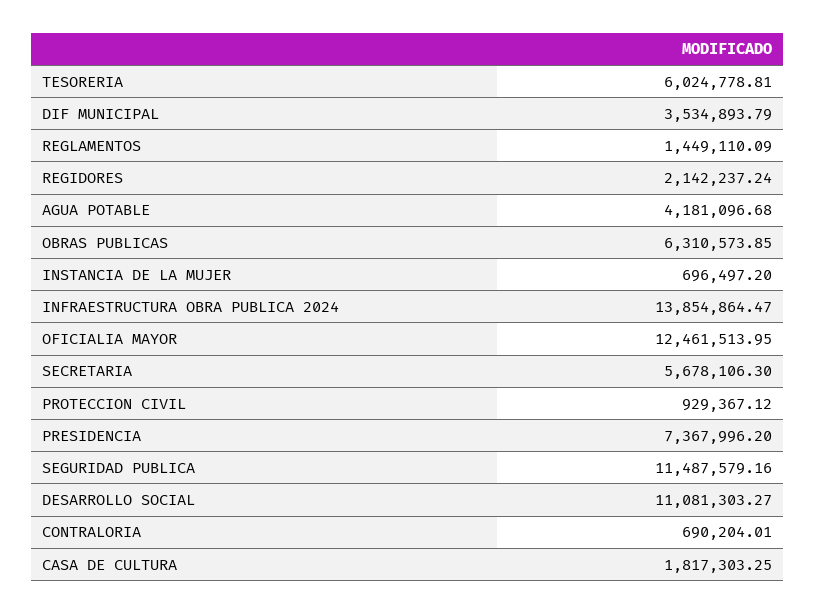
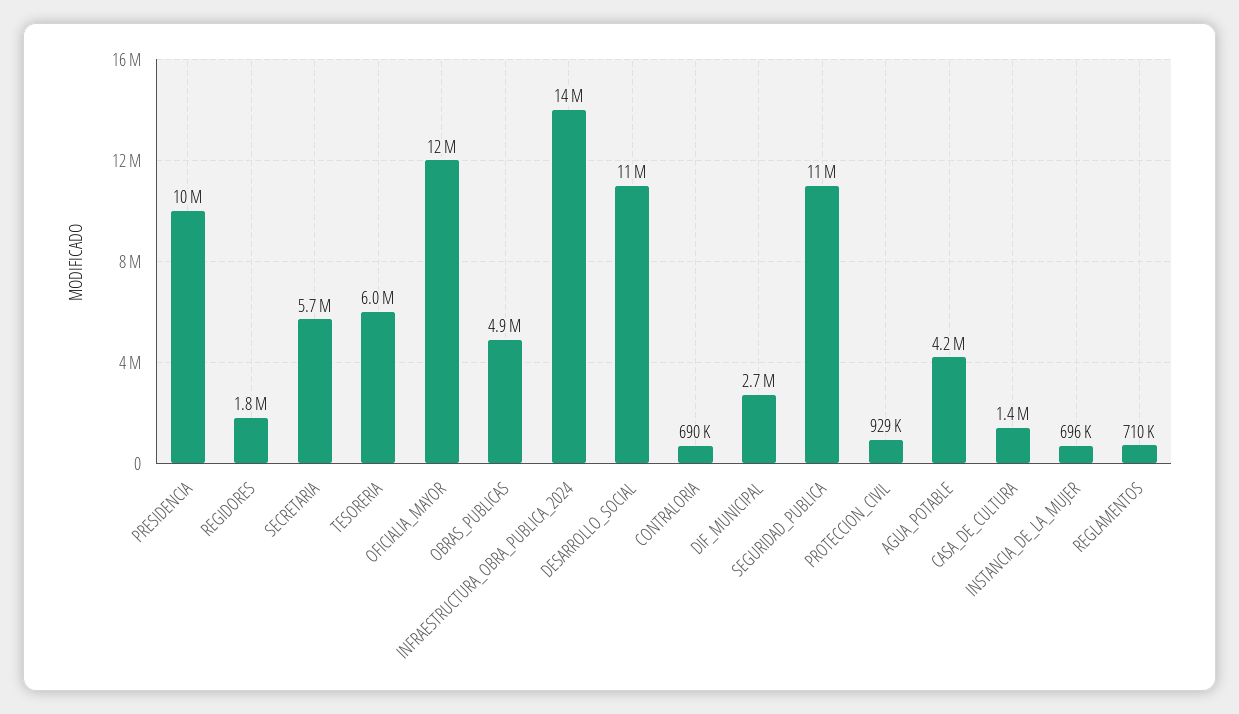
DIF MUNICIPAL: 3534893.79 -> 2700000
REGLAMENTOS: 1449110.09 -> 710000
REGIDORES: 2142237.24 -> 1800000
OBRAS PUBLICAS: 6310573.85 -> 4900000
PRESIDENCIA: 7367996.2 -> 10000000
CASA DE CULTURA: 1817303.25 -> 1400000

